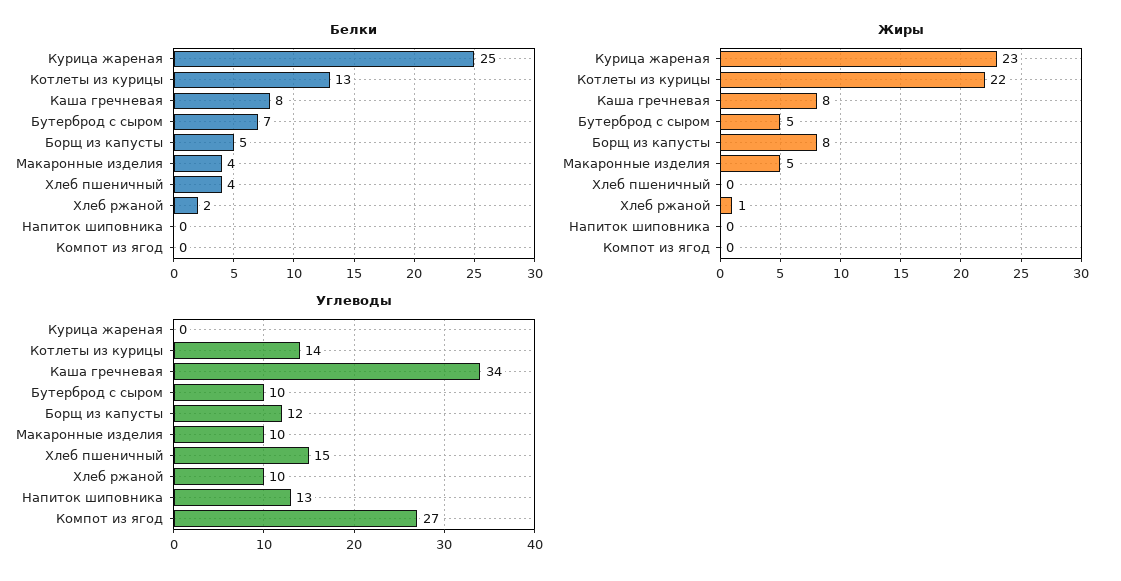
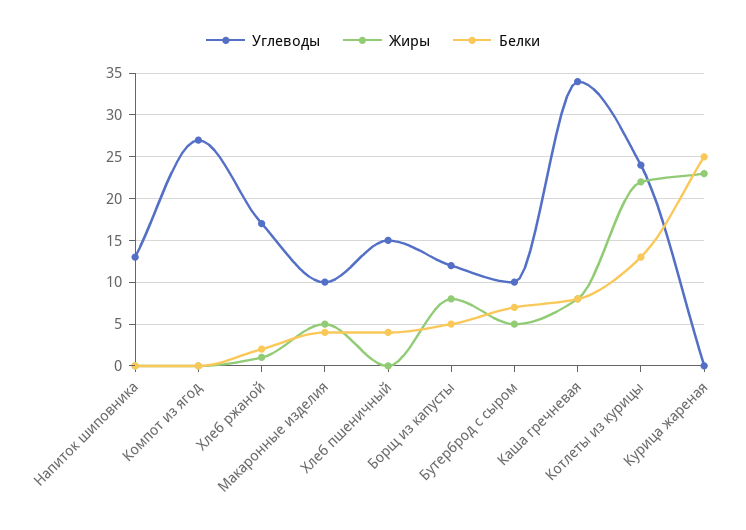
Углеводы, Котлеты из курицы: 14 -> 24
Углеводы, Хлеб ржаной: 10 -> 17

